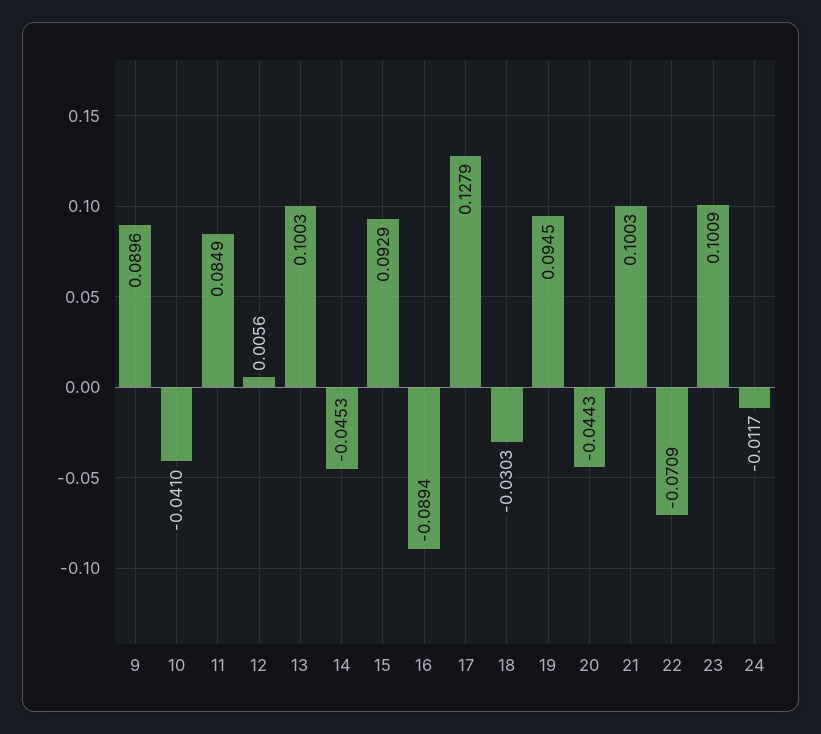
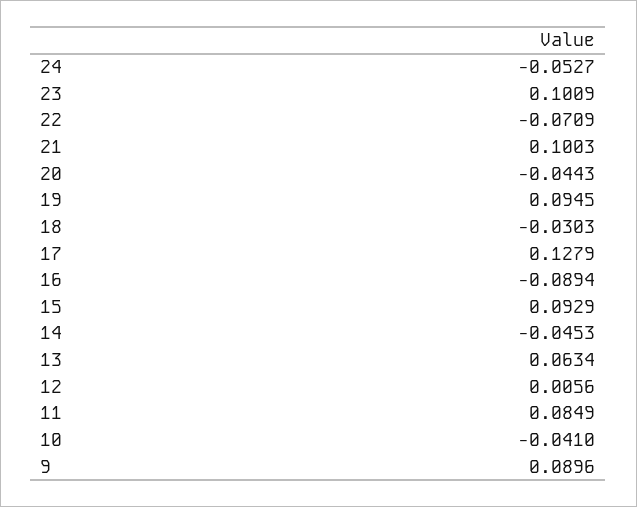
13: 0.1003 -> 0.0634
24: -0.0117 -> -0.0527

